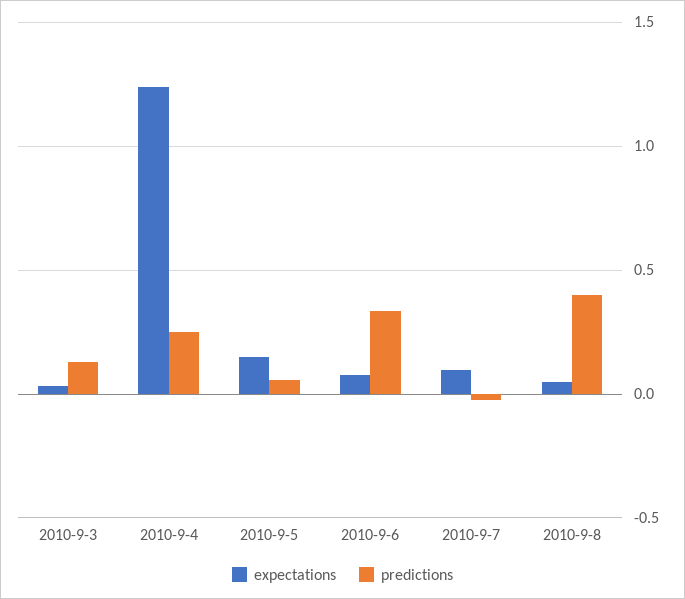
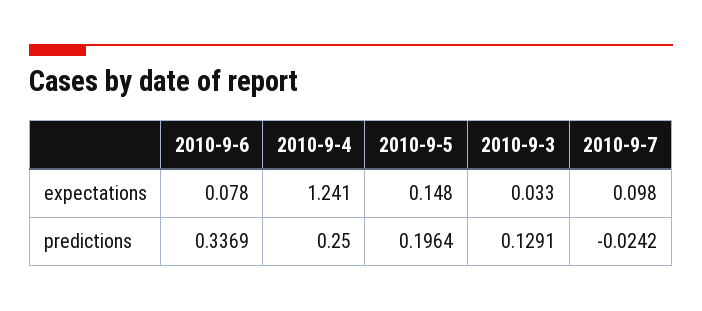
predictions, 2010-9-5: 0.05 -> 0.1964
expectations, 2010-9-8: 0.05 -> none
predictions, 2010-9-8: 0.4 -> none

